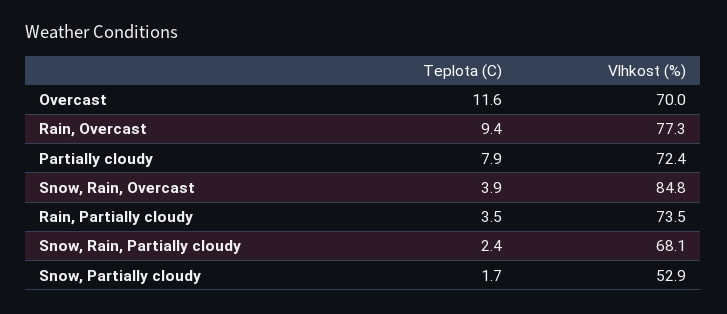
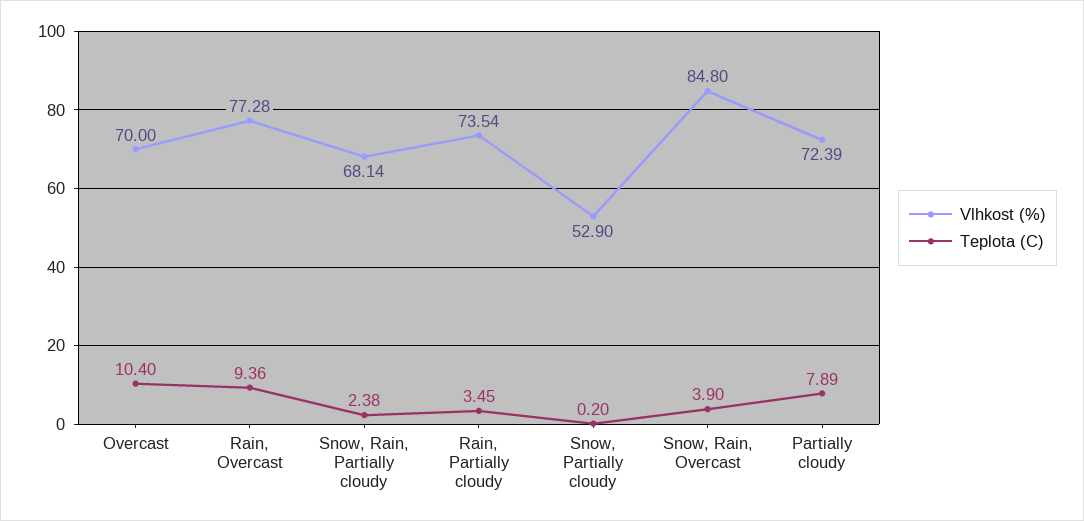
Teplota (C), Overcast: 11.6 -> 10.4
Teplota (C), Snow, Partially cloudy: 1.7 -> 0.2

